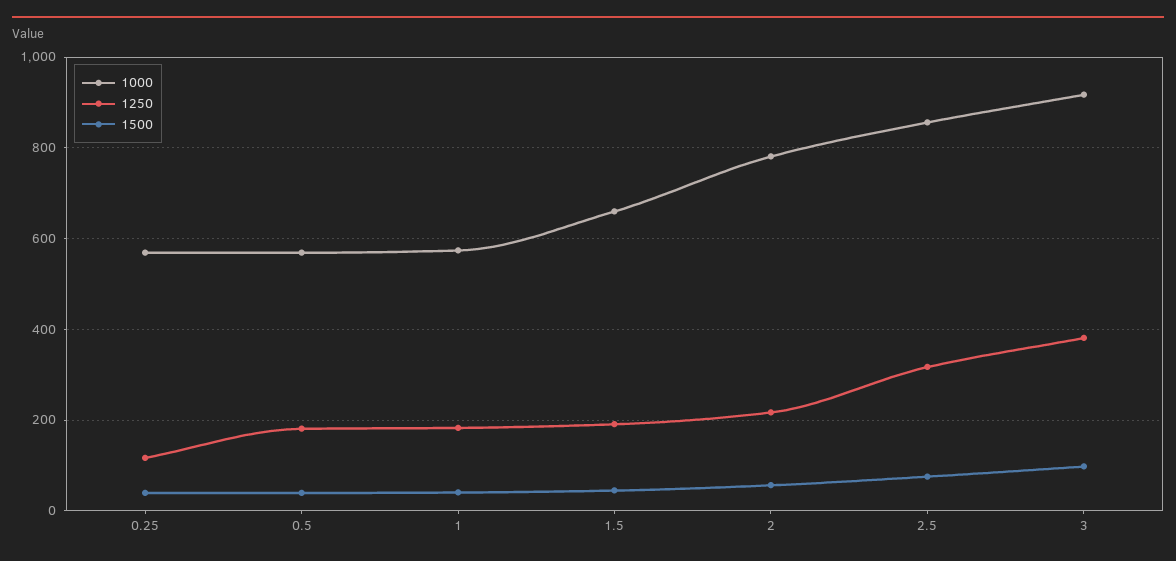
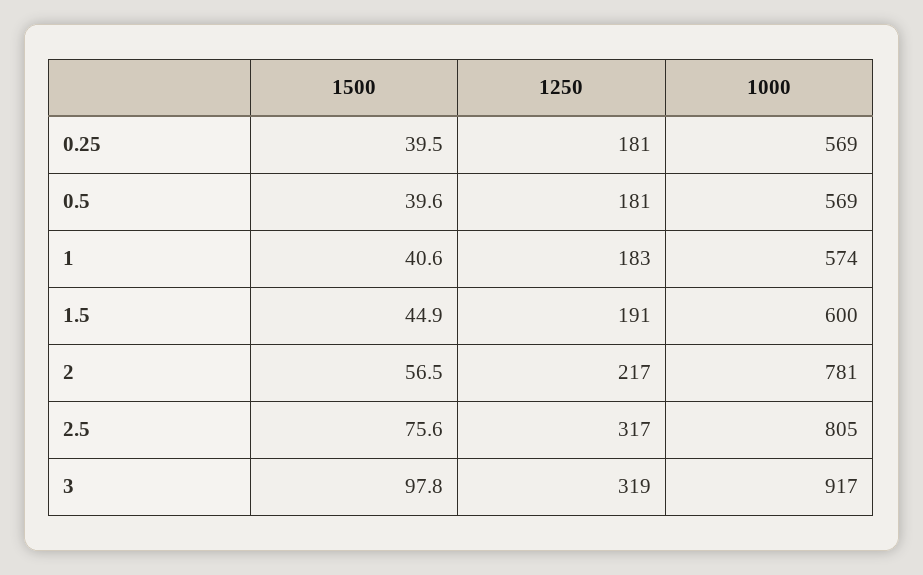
1250, 0.25: 120 -> 181
1000, 1.5: 660 -> 600
1000, 2.5: 860 -> 805
1250, 3: 380 -> 319

